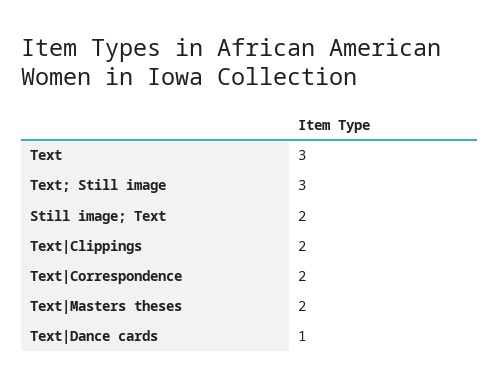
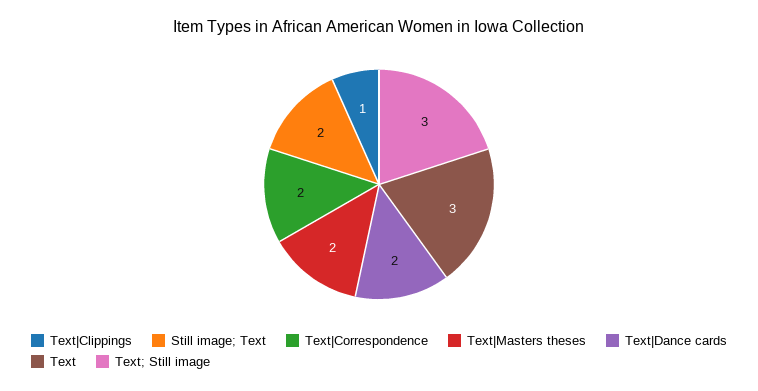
Text|Clippings: 2 -> 1
Text|Dance cards: 1 -> 2

